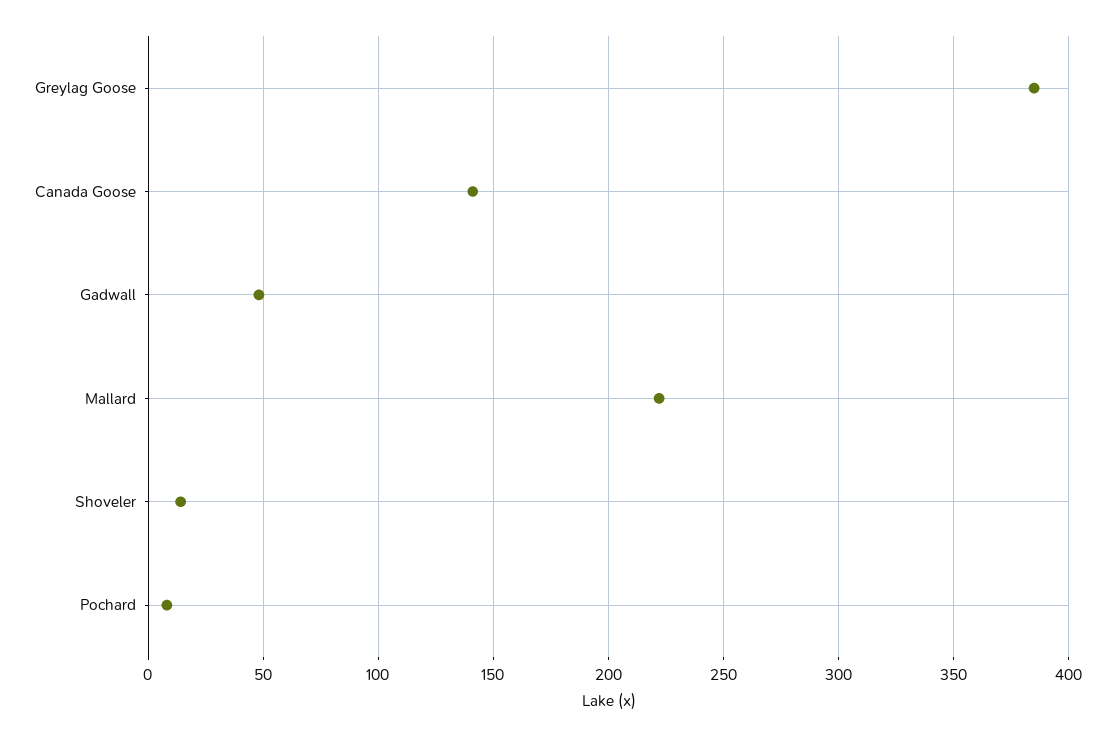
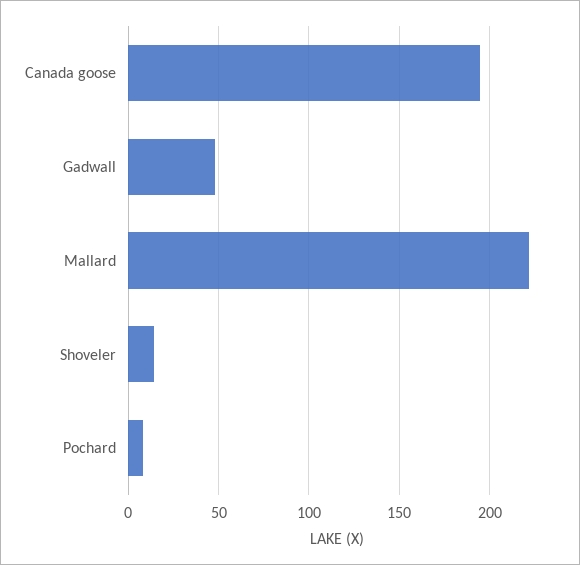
Greylag Goose: 385 -> none
Canada Goose: 140 -> 195

